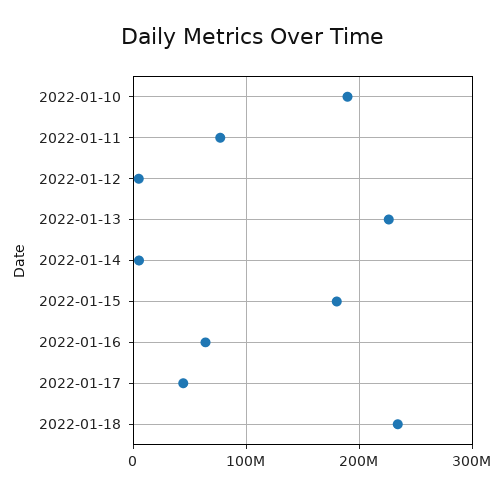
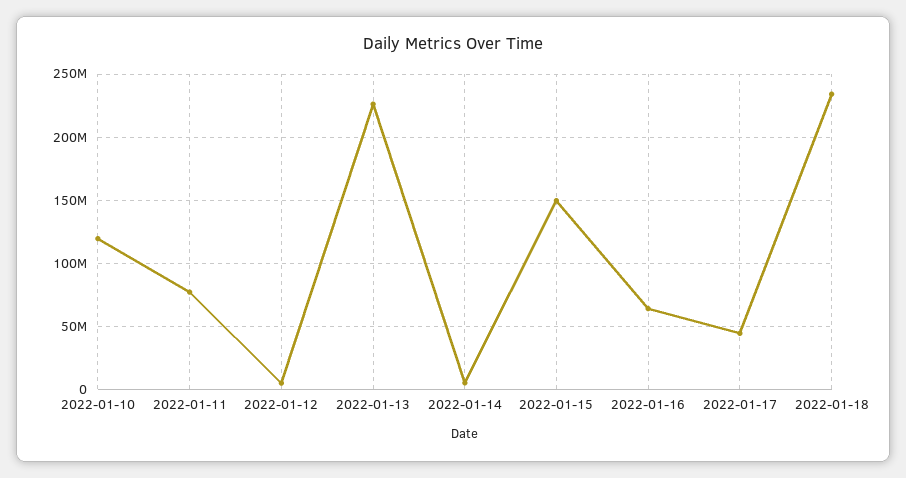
2022-01-10: 190000000 -> 120000000
2022-01-15: 180000000 -> 150000000

